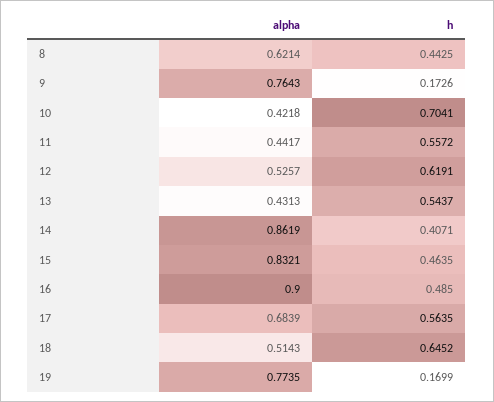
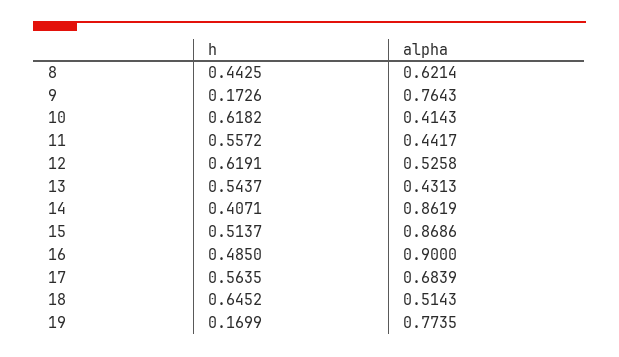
alpha, 10: 0.4218 -> 0.4143
h, 10: 0.7041 -> 0.6182
alpha, 12: 0.5257 -> 0.5258
alpha, 15: 0.8321 -> 0.8686
h, 15: 0.4635 -> 0.5137

